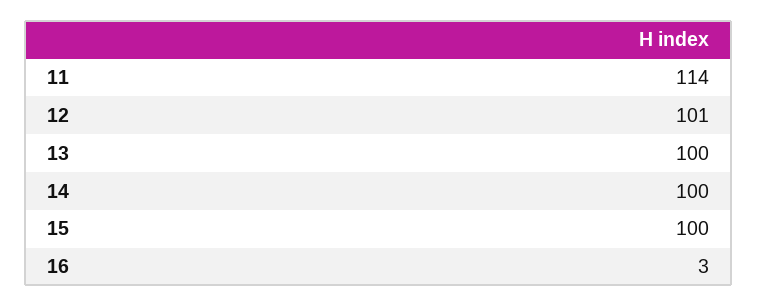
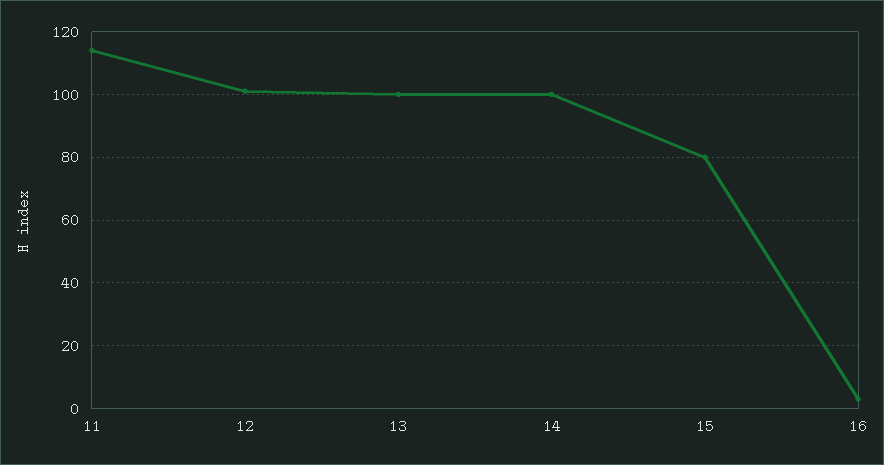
15: 100 -> 80

